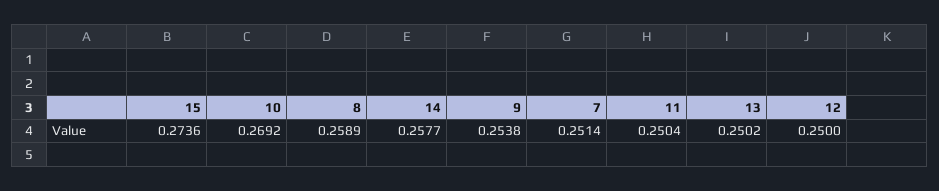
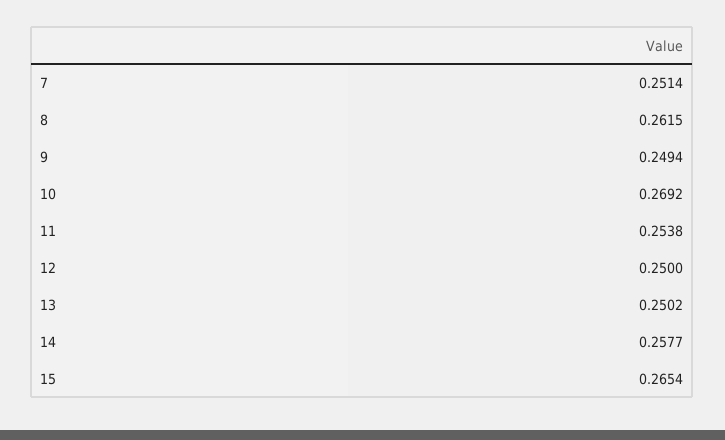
15: 0.2736 -> 0.2654
8: 0.2589 -> 0.2615
9: 0.2538 -> 0.2494
11: 0.2504 -> 0.2538

